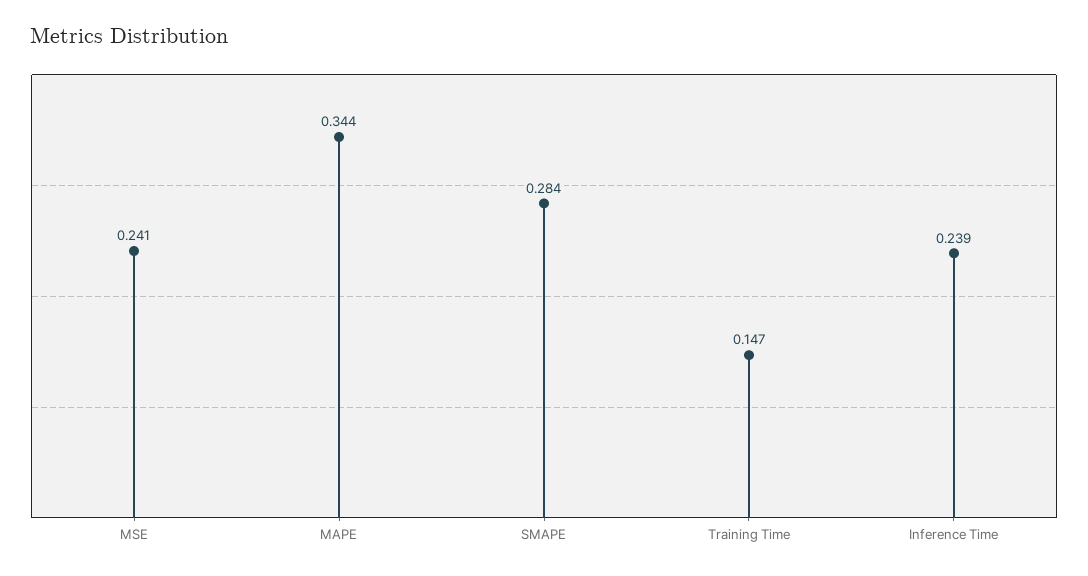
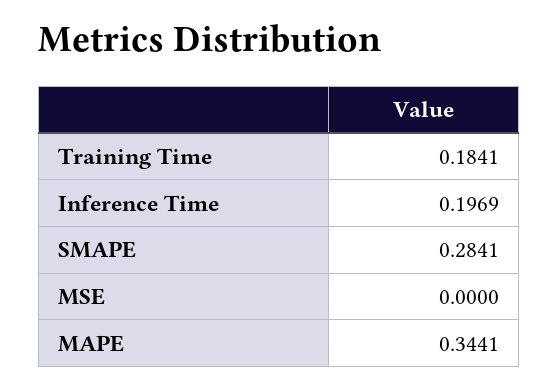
MSE: 0.241 -> 0
Training Time: 0.147 -> 0.1841
Inference Time: 0.239 -> 0.1969

